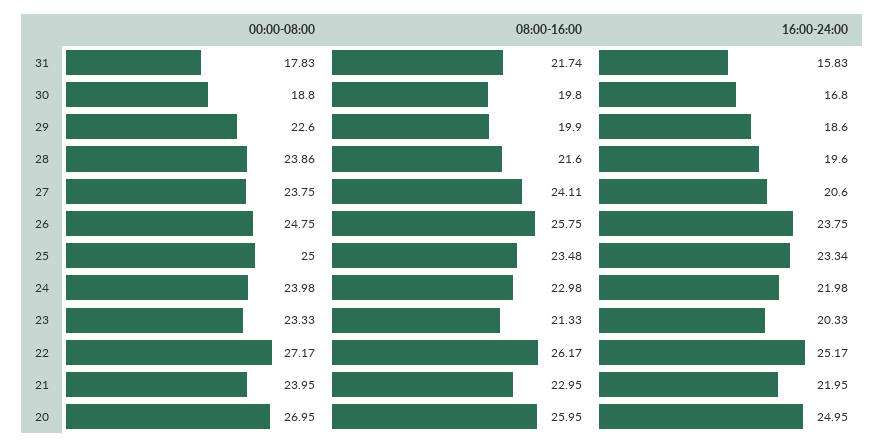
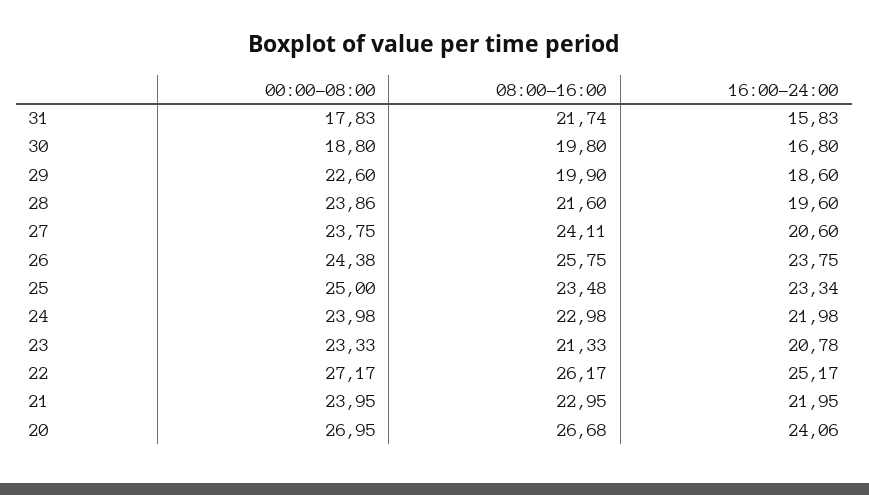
00:00-08:00, 26: 24.75 -> 24.38
16:00-24:00, 23: 20.33 -> 20.78
08:00-16:00, 20: 25.95 -> 26.68
16:00-24:00, 20: 24.95 -> 24.06

